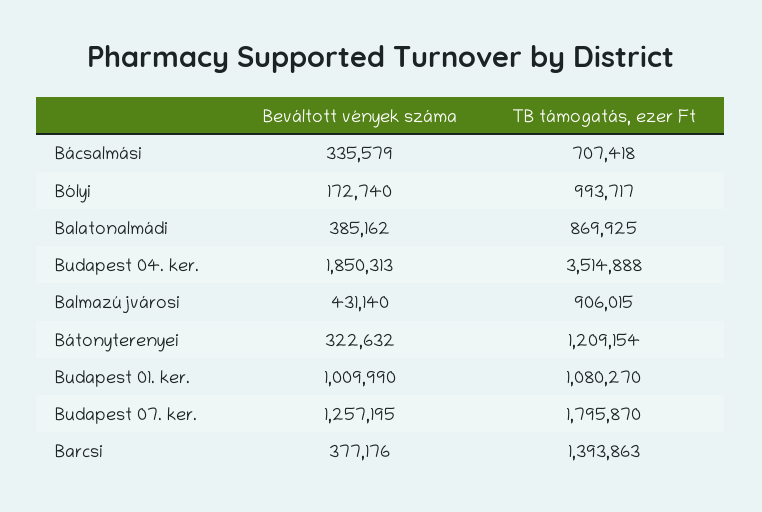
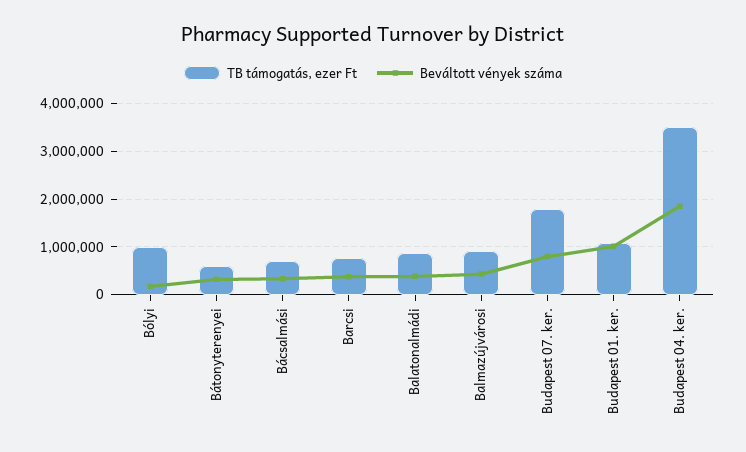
TB támogatás, ezer Ft, Bátonyterenyei: 1209154 -> 600000
Beváltott vények száma, Budapest 07. ker.: 1257195 -> 800000
TB támogatás, ezer Ft, Barcsi: 1393863 -> 800000

